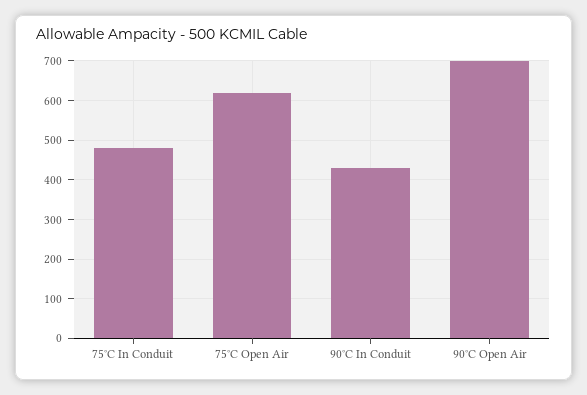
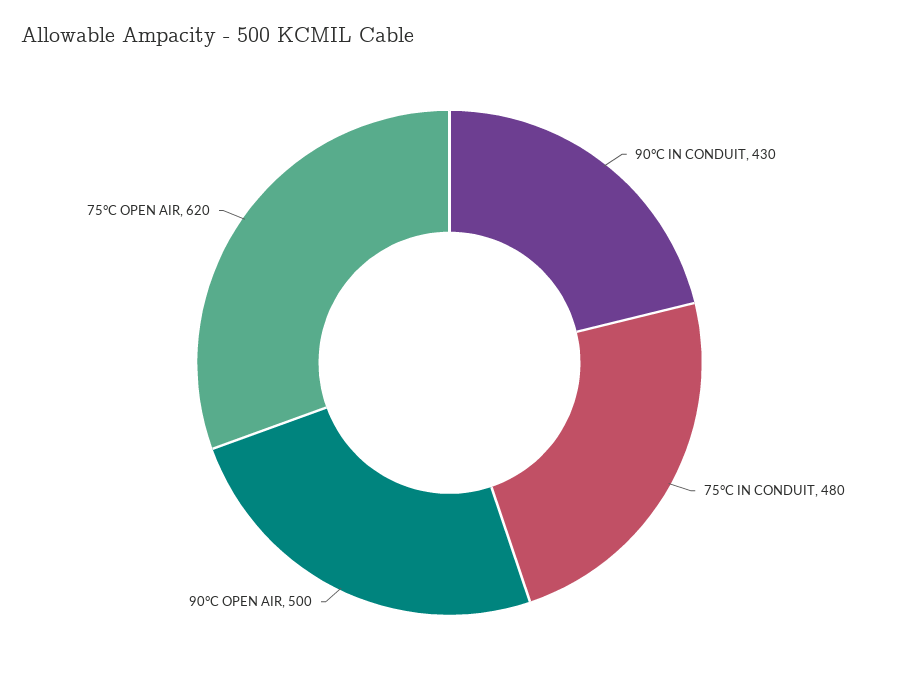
90°C Open Air: 700 -> 500

